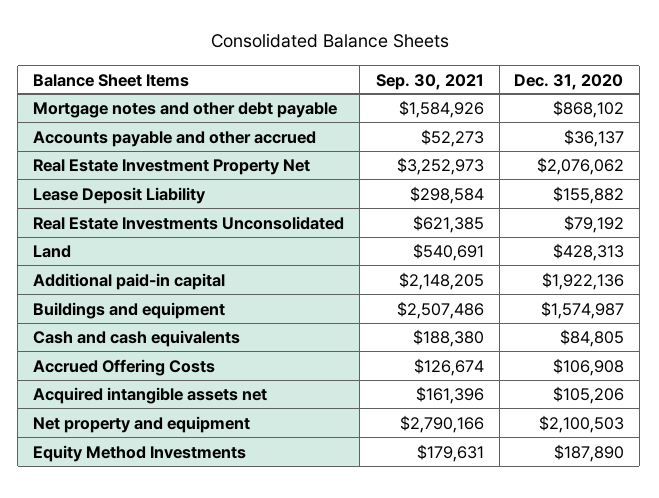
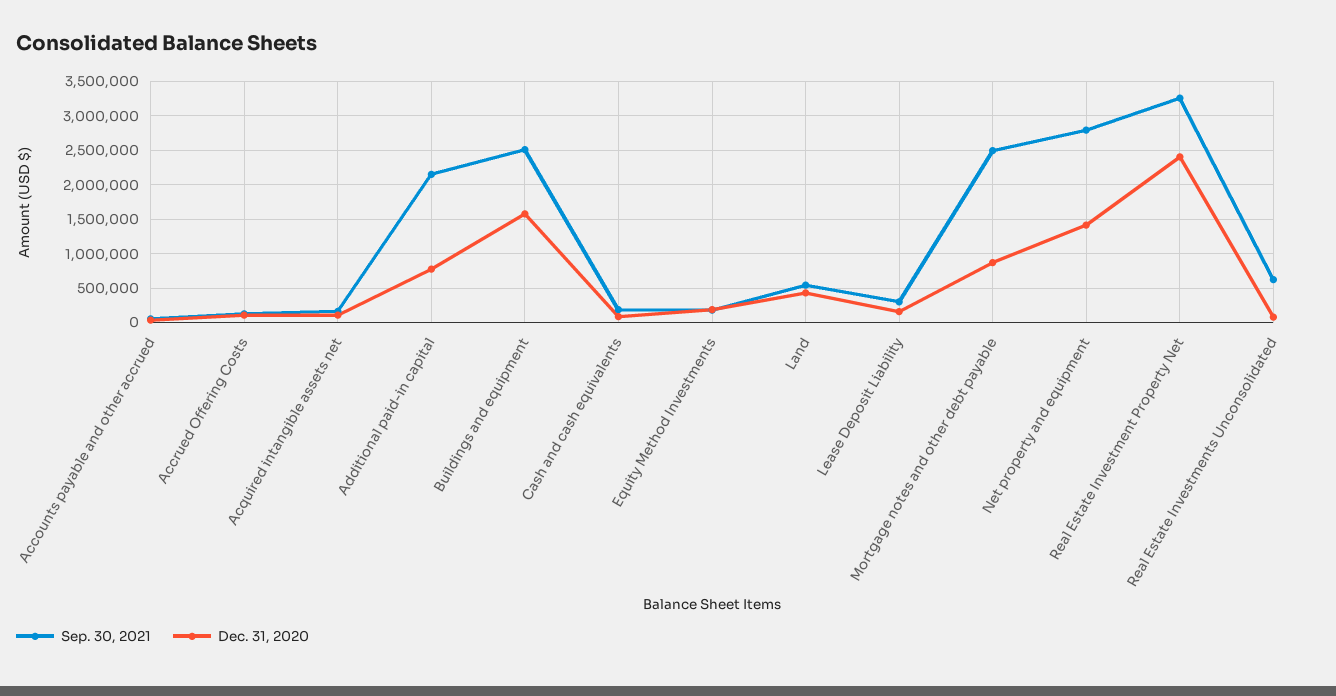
Sep. 30, 2021, Mortgage notes and other debt payable: 1584926 -> 2500000
Dec. 31, 2020, Real Estate Investment Property Net: 2076062 -> 2400000
Dec. 31, 2020, Additional paid-in capital: 1922136 -> 800000
Dec. 31, 2020, Net property and equipment: 2100503 -> 1400000

